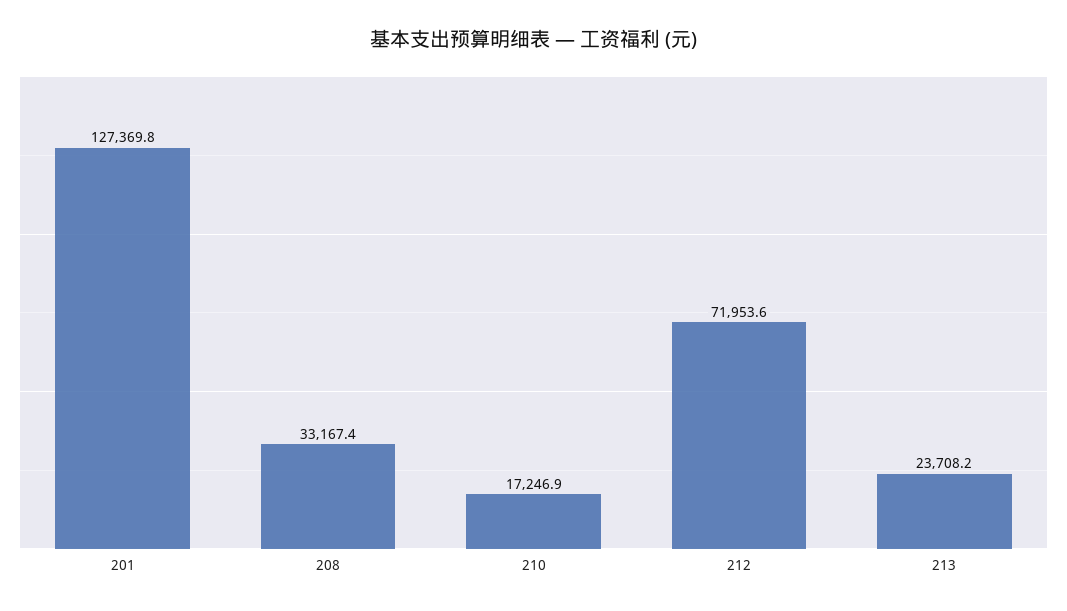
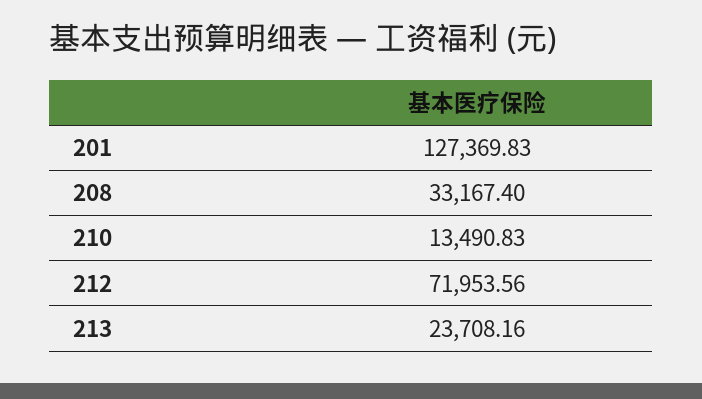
210: 17246.9 -> 13490.83

